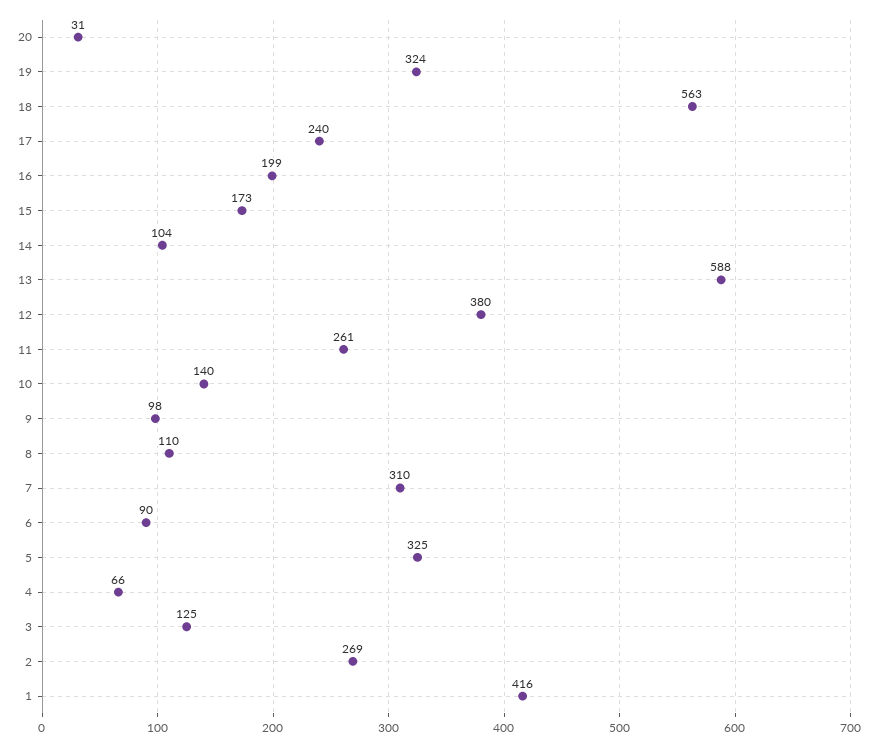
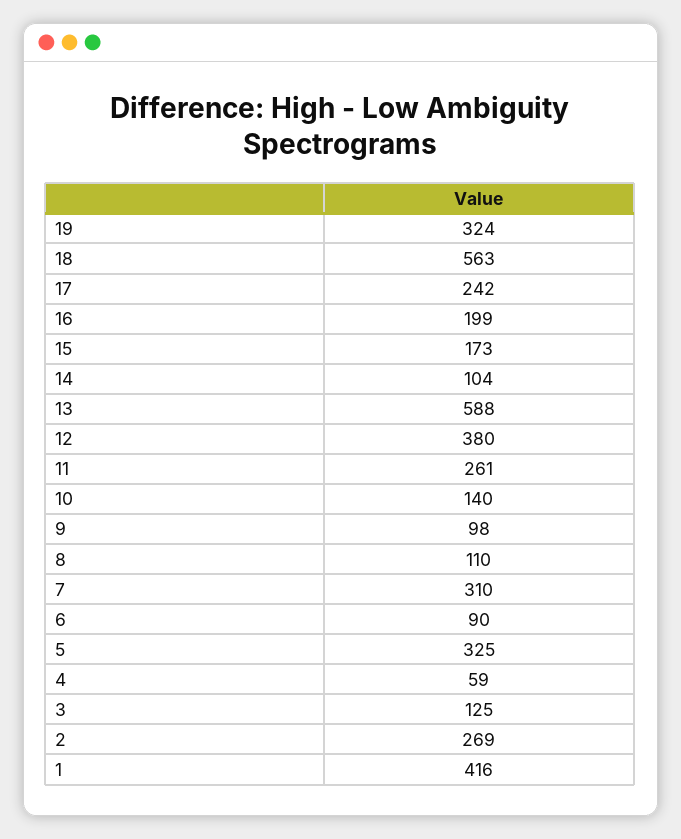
20: 31 -> none
17: 240 -> 242
4: 66 -> 59

